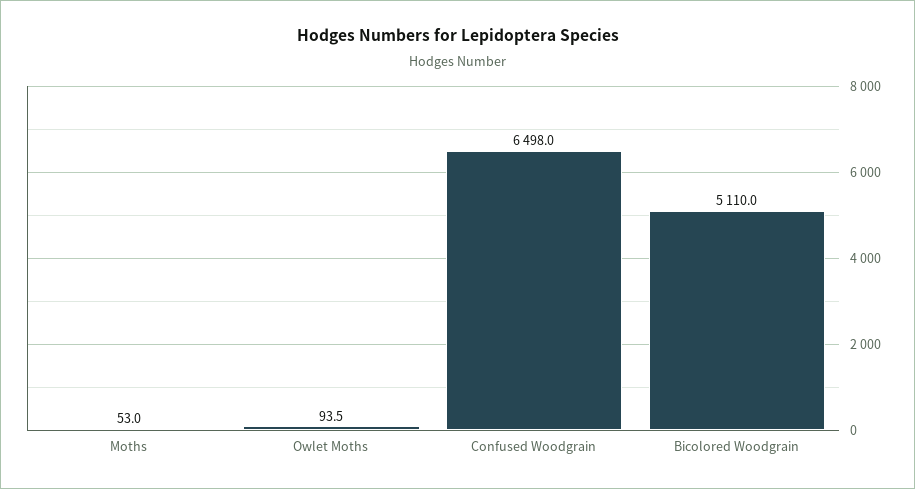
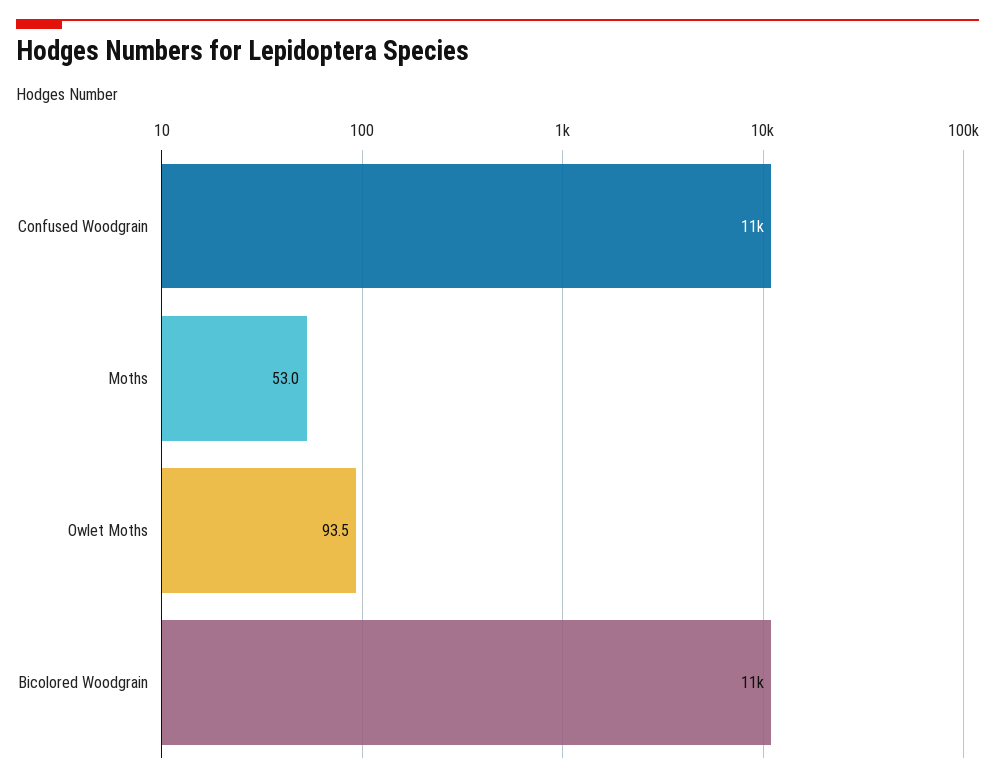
Confused Woodgrain: 6498 -> 11000
Bicolored Woodgrain: 5110 -> 11000

